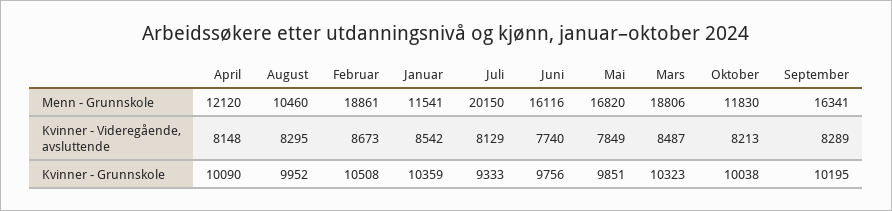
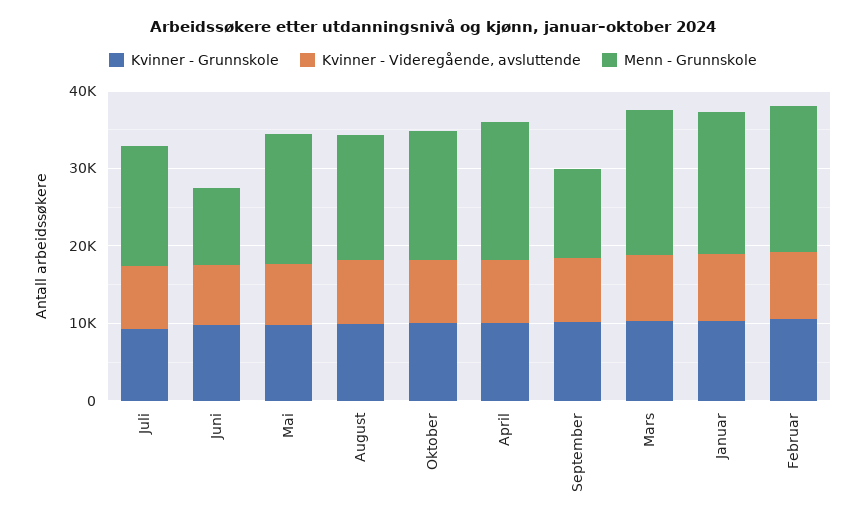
Menn - Grunnskole, April: 12120 -> 18000
Menn - Grunnskole, August: 10460 -> 16000
Menn - Grunnskole, Januar: 11541 -> 18000
Menn - Grunnskole, Juli: 20150 -> 16000
Menn - Grunnskole, Juni: 16116 -> 10000
Menn - Grunnskole, Oktober: 11830 -> 16000
Menn - Grunnskole, September: 16341 -> 12000

